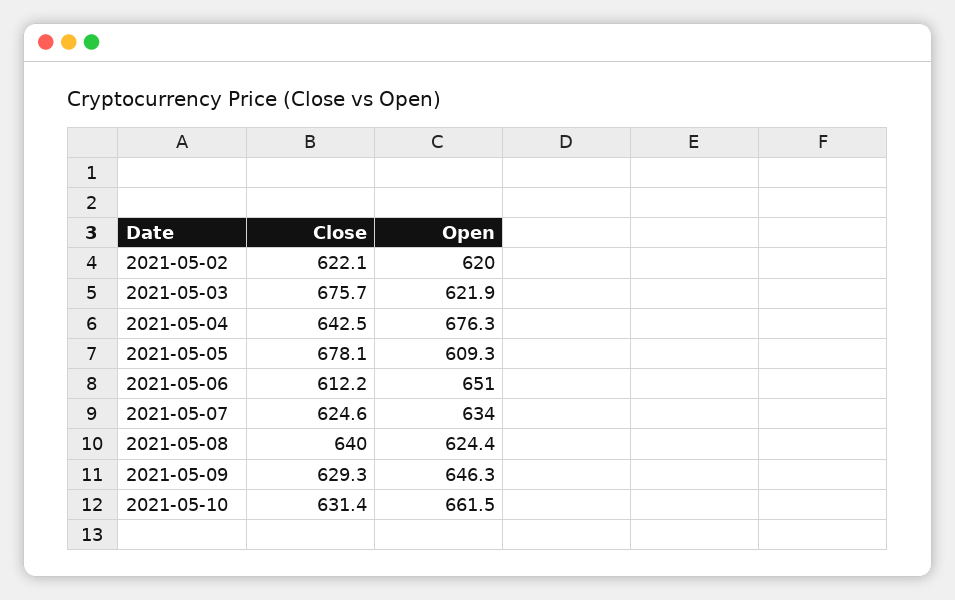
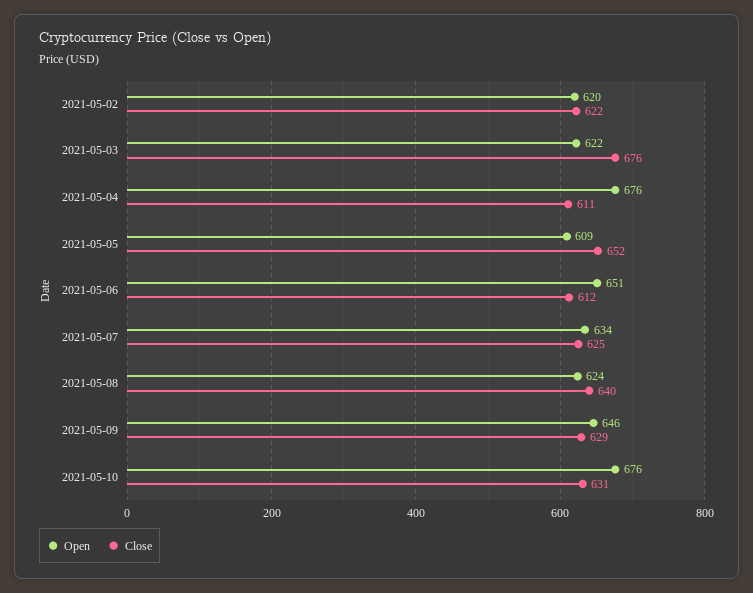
Close, 2021-05-04: 642.5 -> 611
Close, 2021-05-05: 678.1 -> 652
Open, 2021-05-10: 661.5 -> 676

